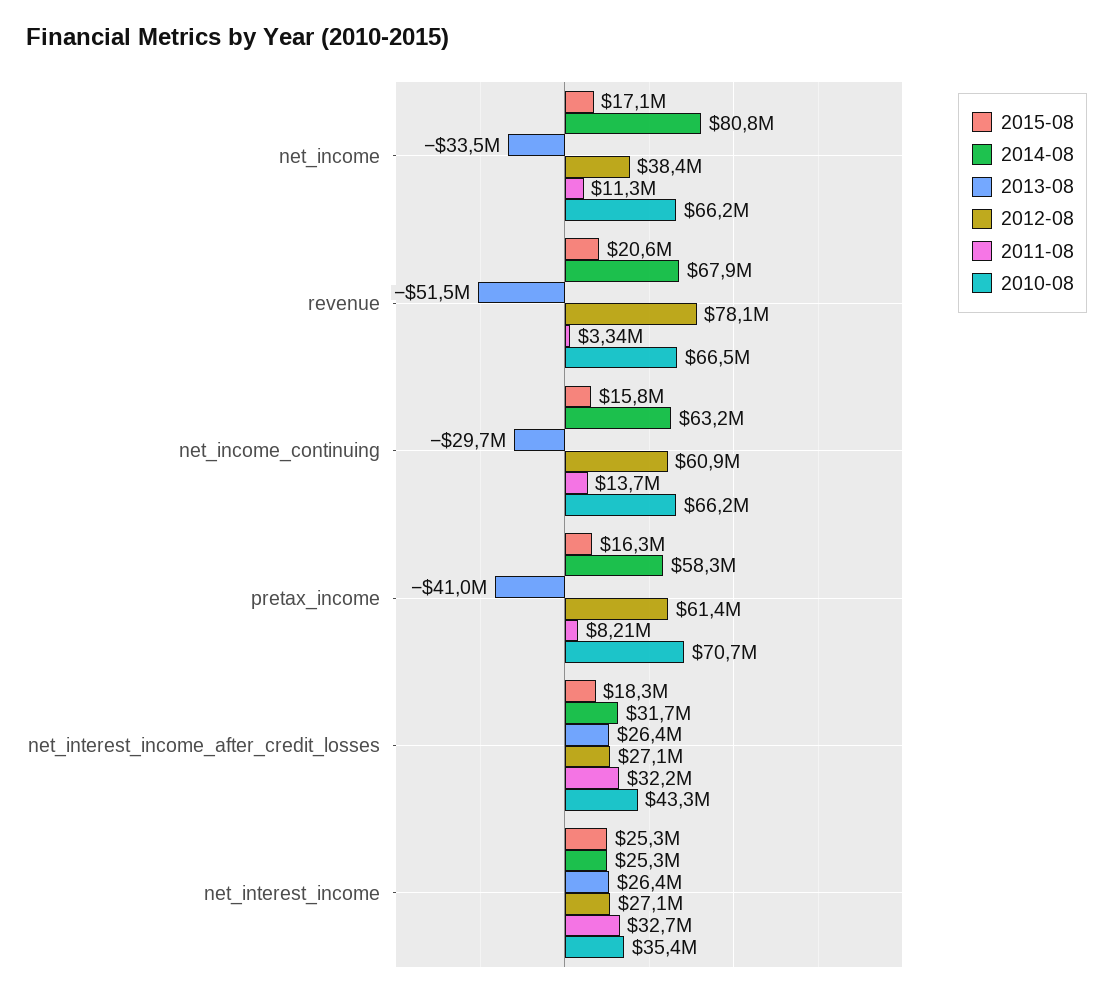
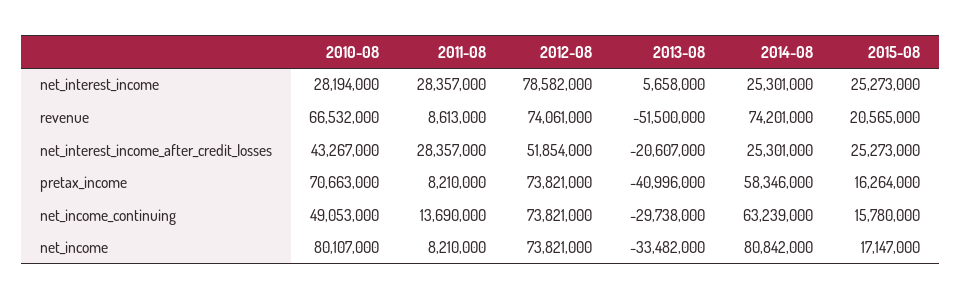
2012-08, net_income: 38400000 -> 73821000
2011-08, net_income: 11300000 -> 8210000
2010-08, net_income: 66200000 -> 80107000
2014-08, revenue: 67900000 -> 74201000
2012-08, revenue: 78100000 -> 74061000
2011-08, revenue: 3340000 -> 8613000
2012-08, net_income_continuing: 60900000 -> 73821000
2010-08, net_income_continuing: 66200000 -> 49053000
2012-08, pretax_income: 61400000 -> 73821000
2015-08, net_interest_income_after_credit_losses: 18300000 -> 25273000
2014-08, net_interest_income_after_credit_losses: 31700000 -> 25301000
2013-08, net_interest_income_after_credit_losses: 26400000 -> -20607000
2012-08, net_interest_income_after_credit_losses: 27100000 -> 51854000
2011-08, net_interest_income_after_credit_losses: 32200000 -> 28357000
2013-08, net_interest_income: 26400000 -> 5658000
2012-08, net_interest_income: 27100000 -> 78582000
2011-08, net_interest_income: 32700000 -> 28357000
2010-08, net_interest_income: 35400000 -> 28194000

